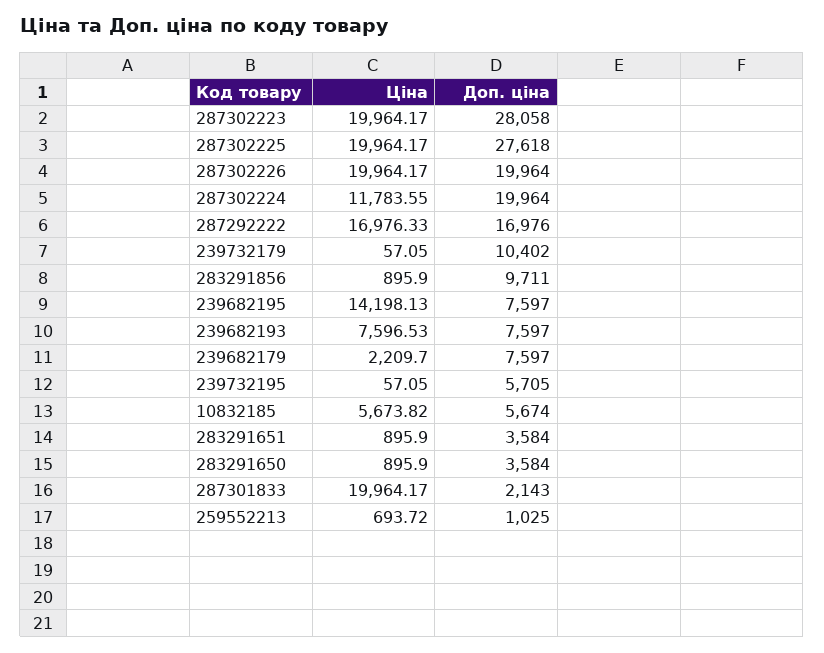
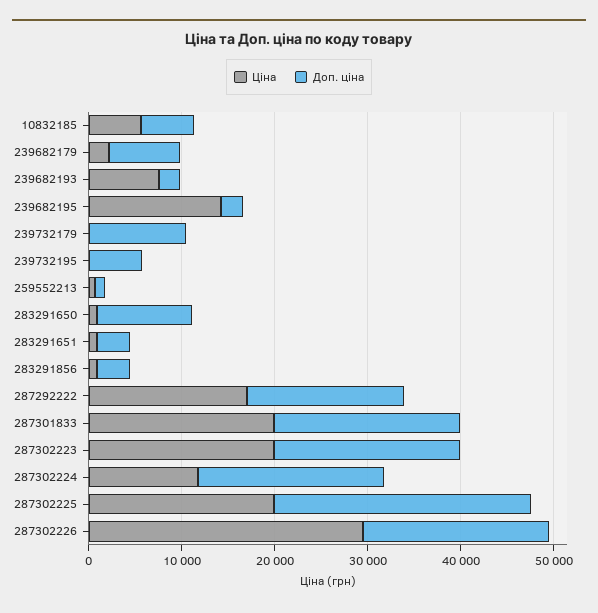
Доп. ціна, 287302223: 28058 -> 20000
Ціна, 287302226: 19964.17 -> 30000
Доп. ціна, 283291856: 9711 -> 4000
Доп. ціна, 239682195: 7597 -> 2000
Доп. ціна, 239682193: 7597 -> 2000
Доп. ціна, 283291650: 3584 -> 10000
Доп. ціна, 287301833: 2143 -> 20000

